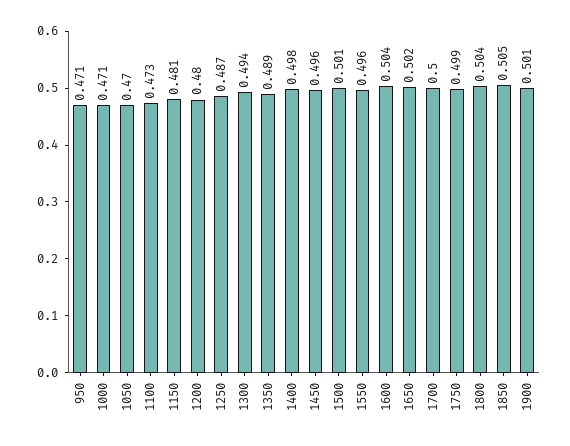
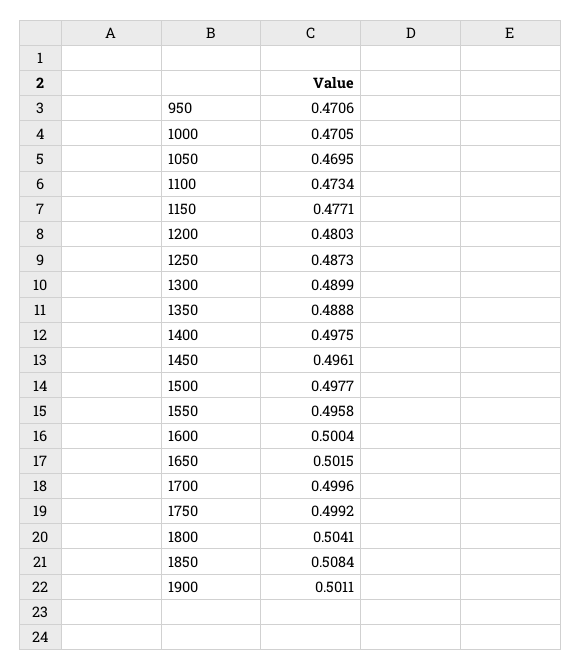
1150: 0.481 -> 0.4771
1300: 0.494 -> 0.4899
1500: 0.501 -> 0.4977
1600: 0.504 -> 0.5004
1850: 0.505 -> 0.5084

